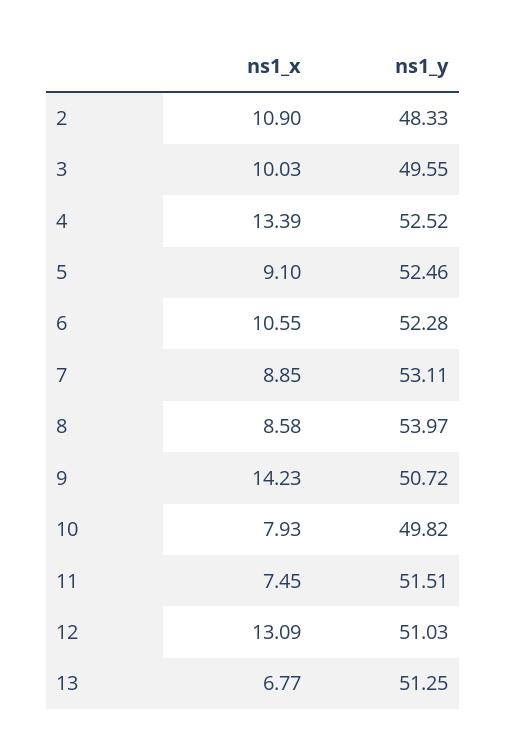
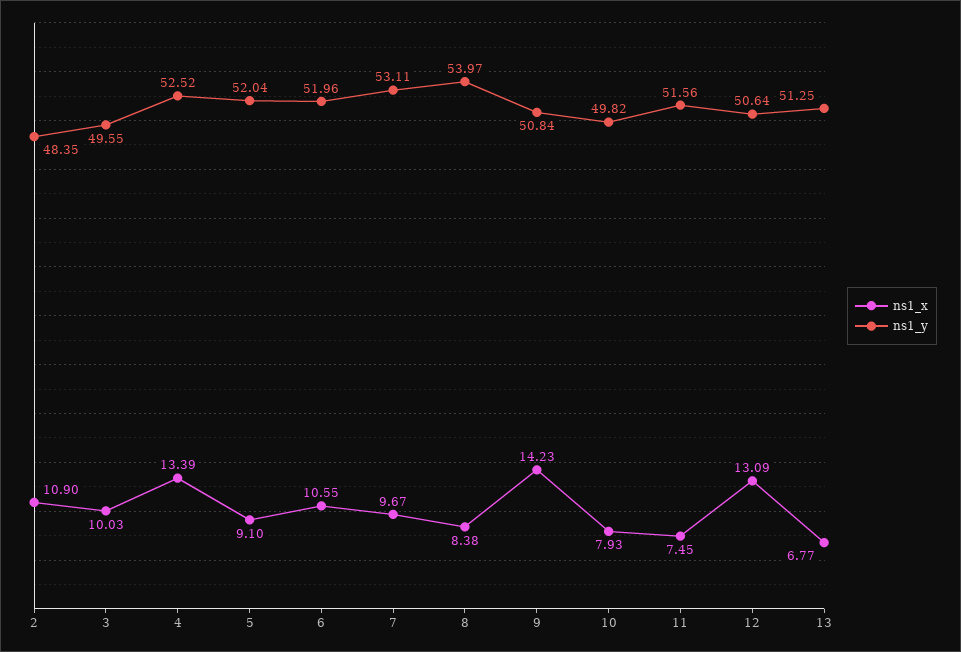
ns1_y, 2: 48.33 -> 48.35
ns1_y, 5: 52.46 -> 52.04
ns1_y, 6: 52.28 -> 51.96
ns1_x, 7: 8.85 -> 9.67
ns1_x, 8: 8.58 -> 8.38
ns1_y, 9: 50.72 -> 50.84
ns1_y, 11: 51.51 -> 51.56
ns1_y, 12: 51.03 -> 50.64

